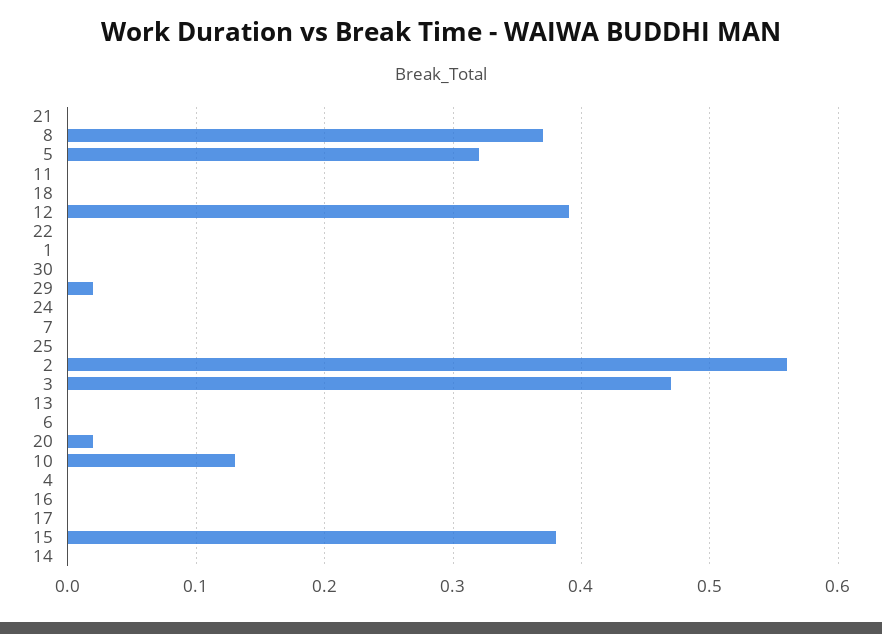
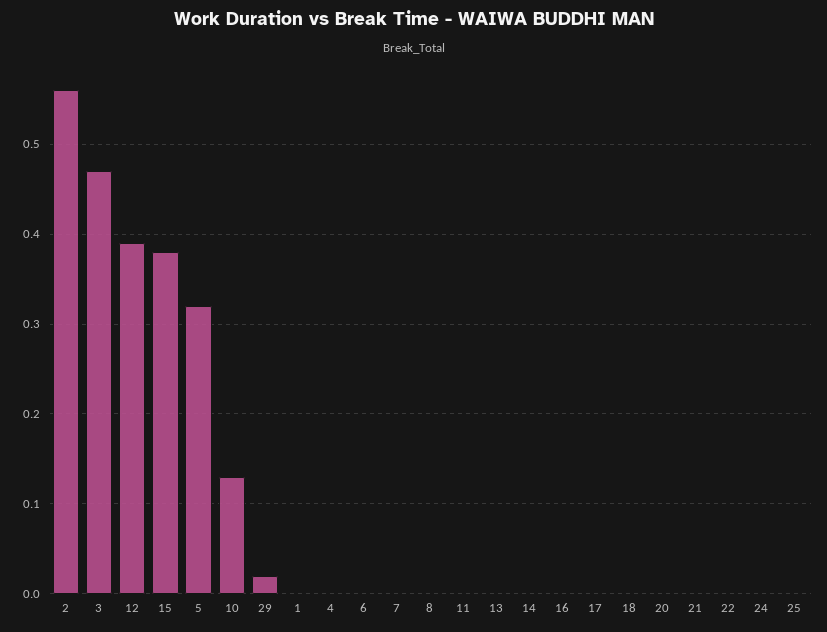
8: 0.37 -> 0
30: 0 -> none
20: 0.02 -> 0

